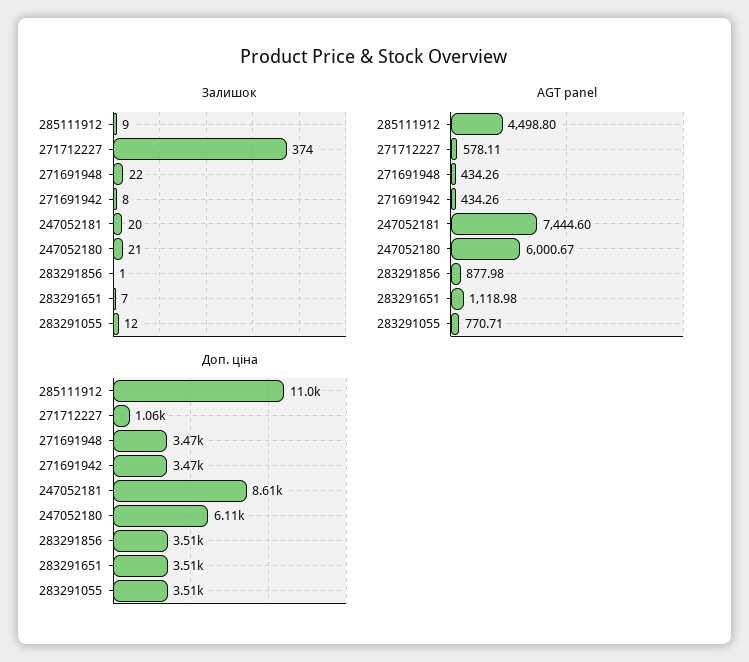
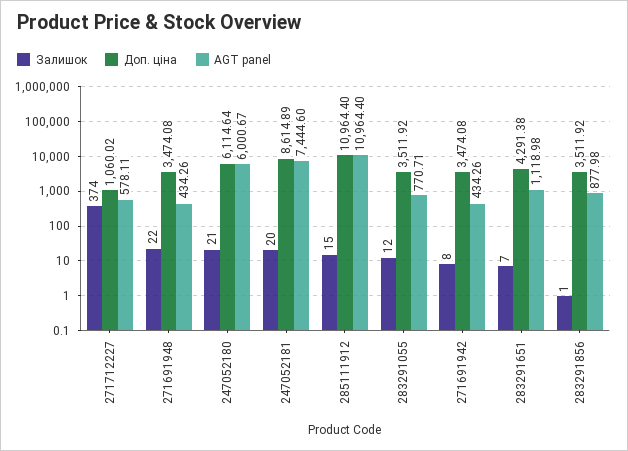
Залишок, 285111912: 9 -> 15
AGT panel, 285111912: 4498.8 -> 10964.4
Доп. ціна, 283291651: 3510 -> 4291.38

